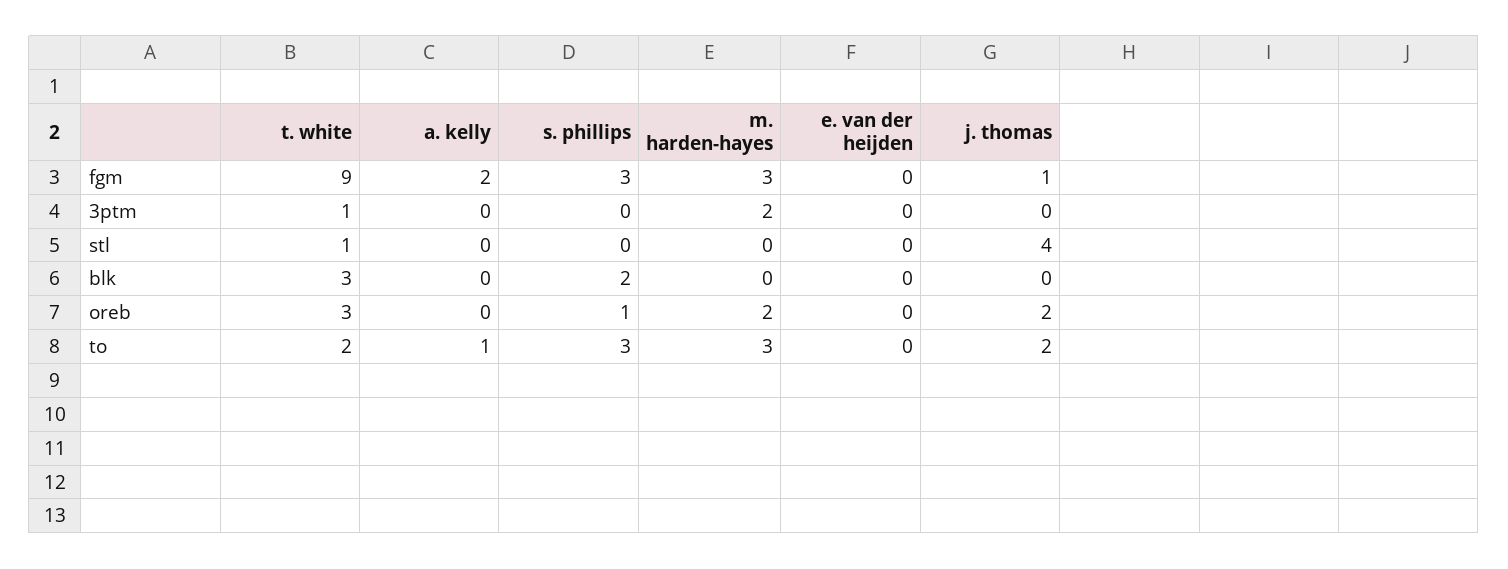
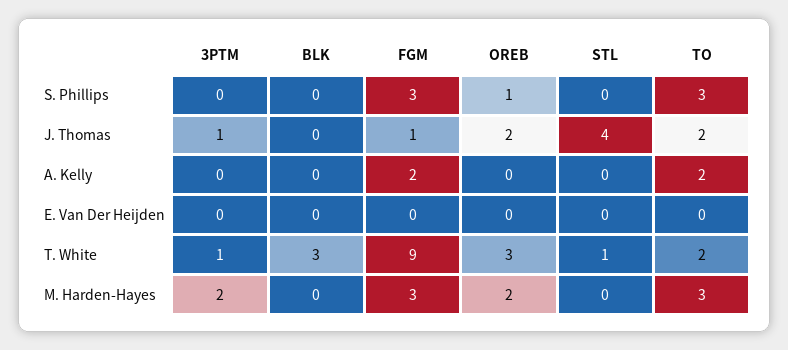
j. thomas, 3ptm: 0 -> 1
s. phillips, blk: 2 -> 0
a. kelly, to: 1 -> 2

